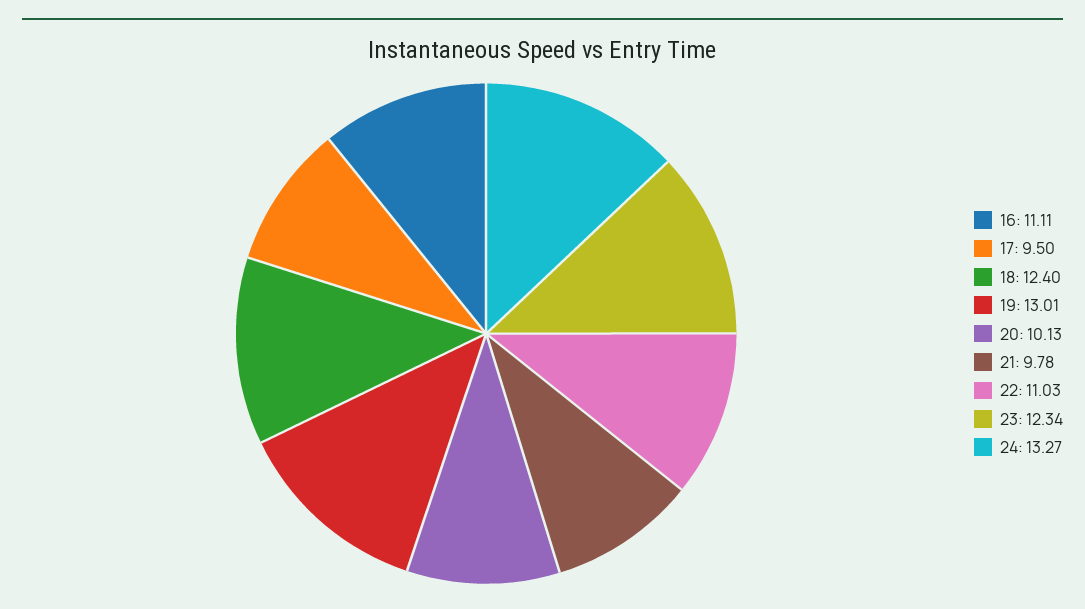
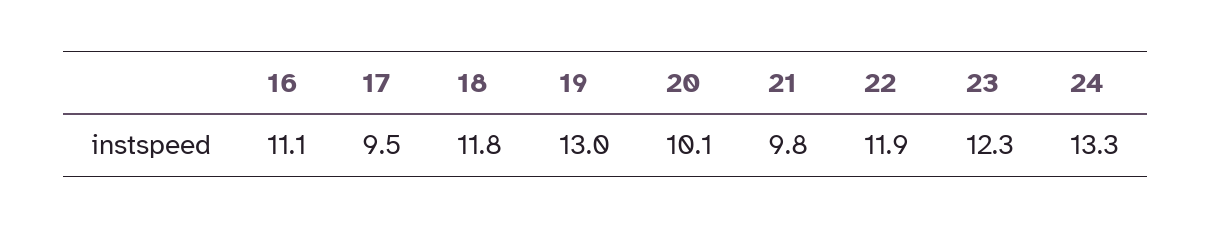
18: 12.4 -> 11.8
22: 11.03 -> 11.9

